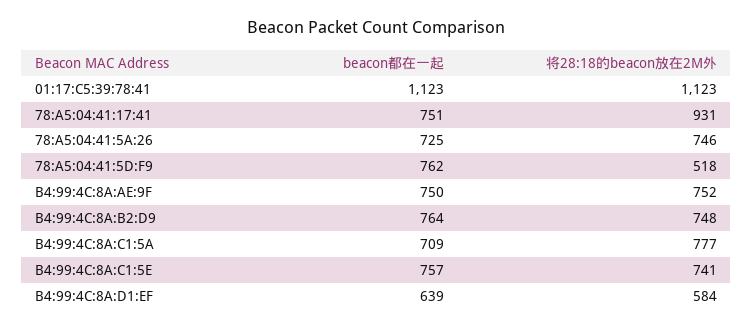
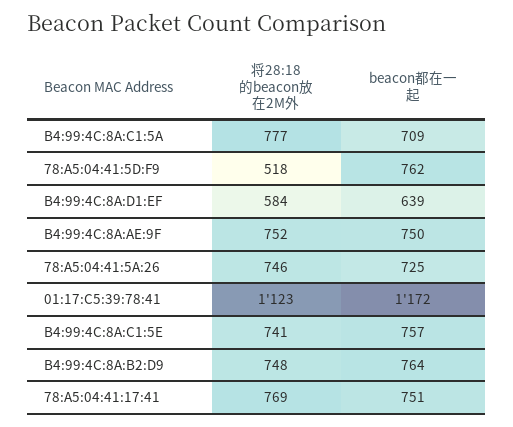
beacon都在一起, 01:17:C5:39:78:41: 1123 -> 1172
将28:18的beacon放在2M外, 78:A5:04:41:17:41: 931 -> 769

